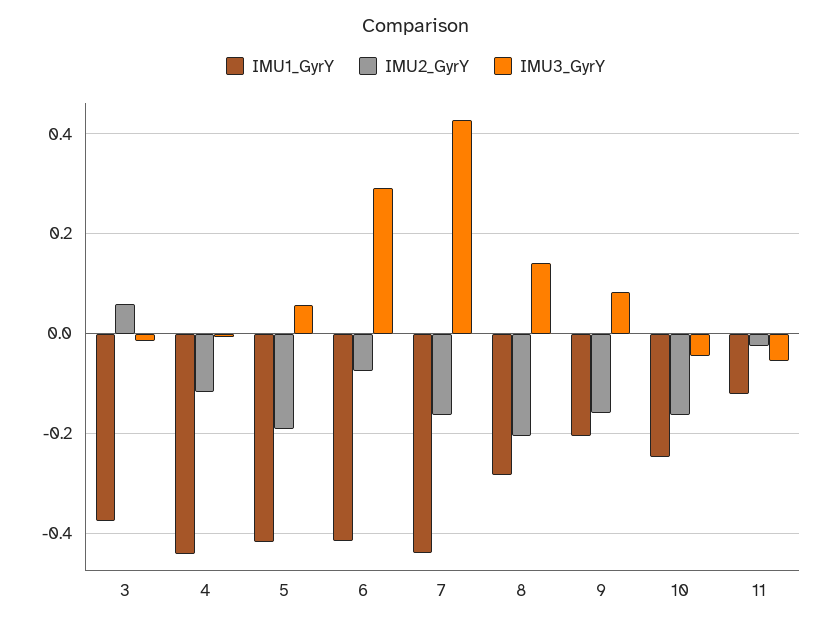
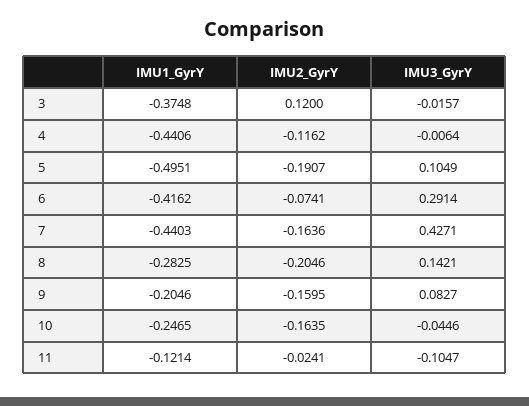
IMU2_GyrY, 3: 0.06 -> 0.12
IMU1_GyrY, 5: -0.42 -> -0.4951
IMU3_GyrY, 5: 0.06 -> 0.1049
IMU3_GyrY, 11: -0.06 -> -0.1047

